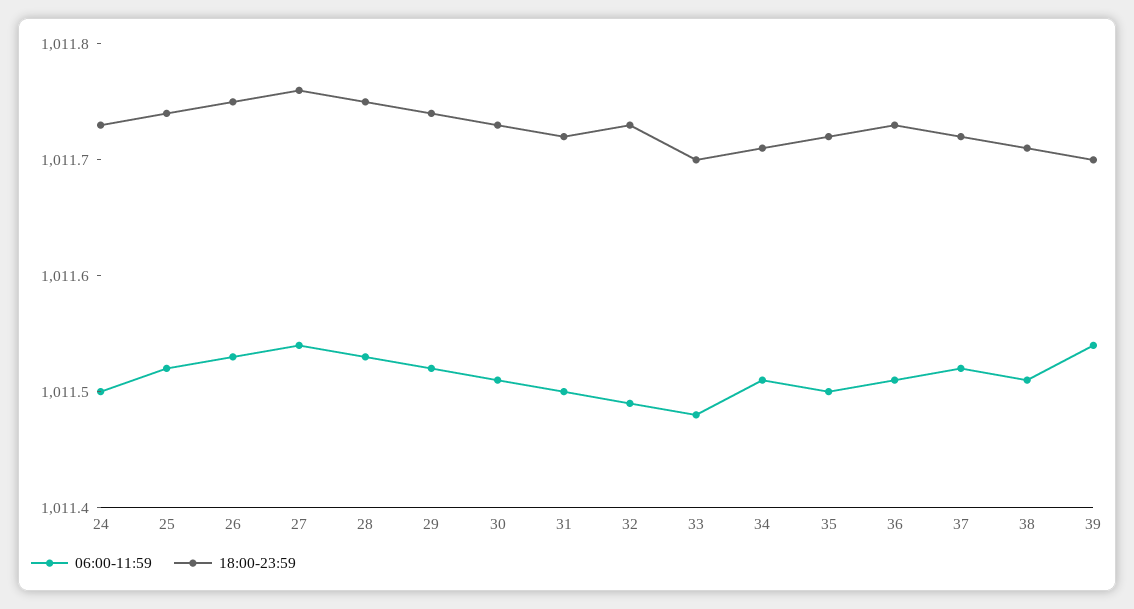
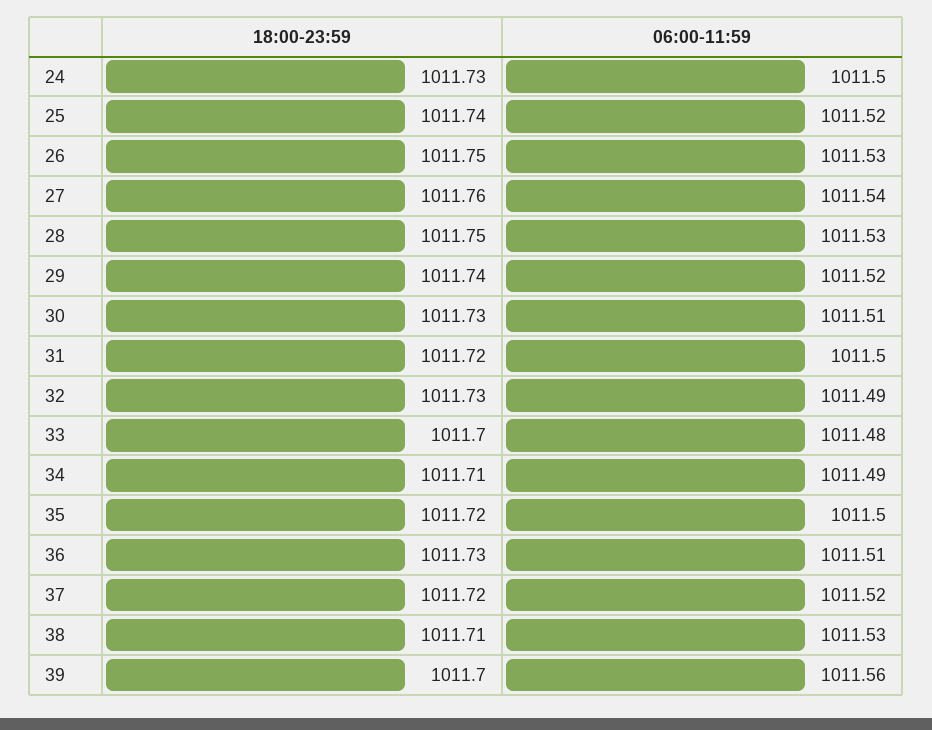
06:00-11:59, 34: 1011.51 -> 1011.49
06:00-11:59, 38: 1011.51 -> 1011.53
06:00-11:59, 39: 1011.54 -> 1011.56

